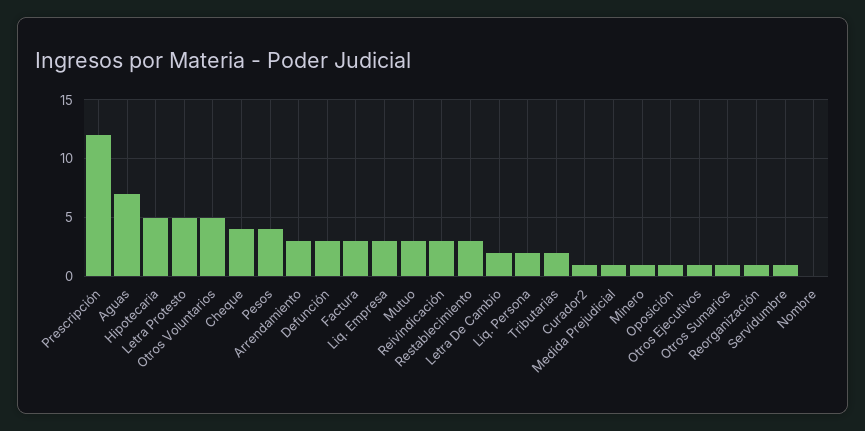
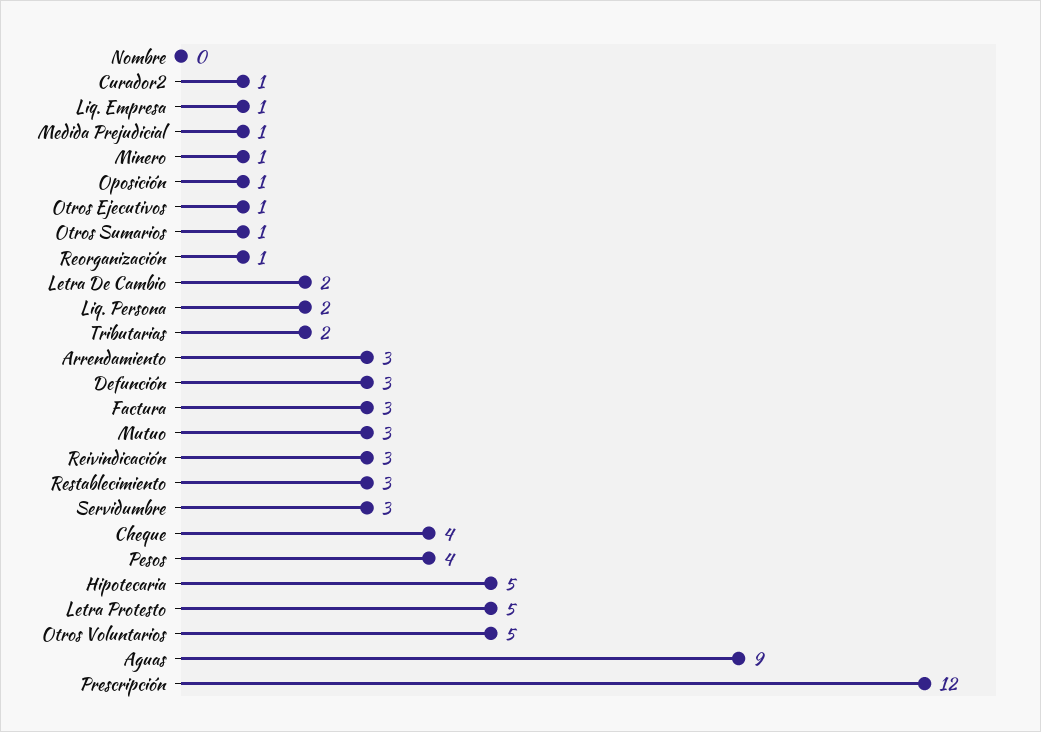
Aguas: 7 -> 9
Liq. Empresa: 3 -> 1
Servidumbre: 1 -> 3

